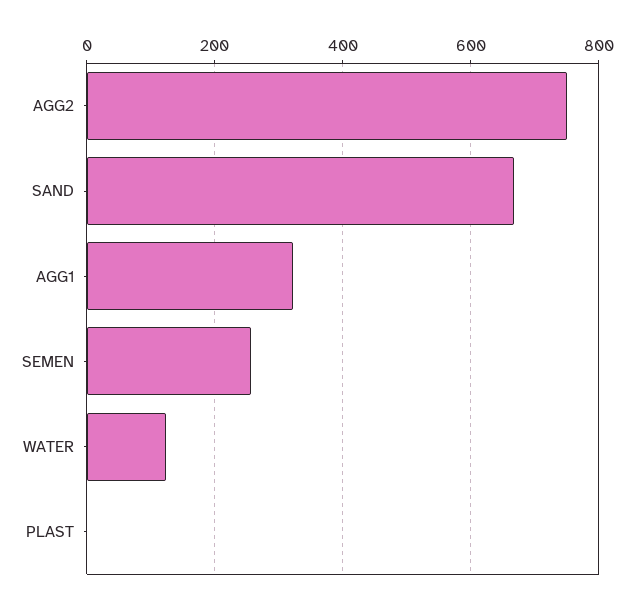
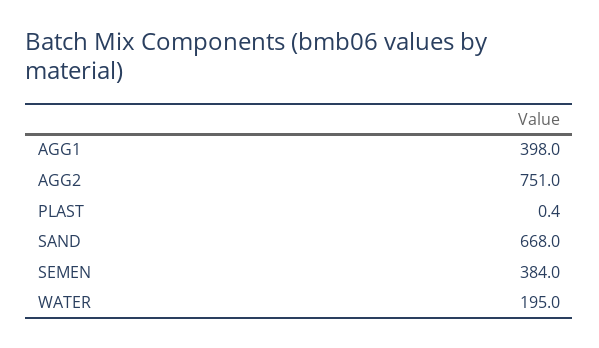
AGG1: 320 -> 398
SEMEN: 260 -> 384
WATER: 120 -> 195

